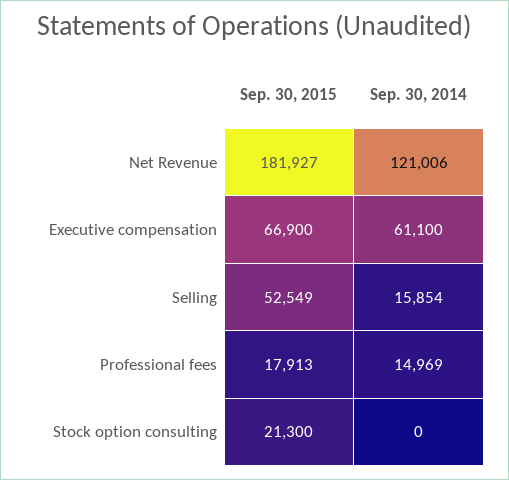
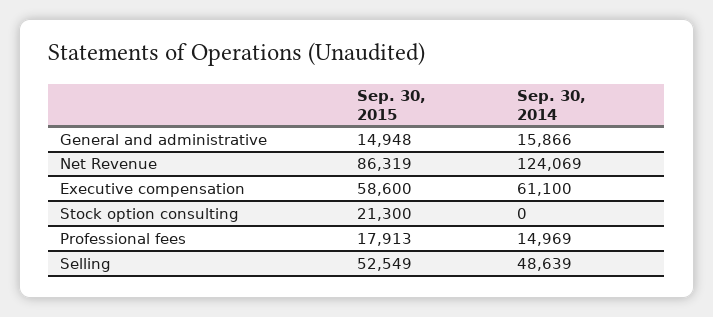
Sep. 30, 2015, Net Revenue: 181927 -> 86319
Sep. 30, 2014, Net Revenue: 121006 -> 124069
Sep. 30, 2015, Executive compensation: 66900 -> 58600
Sep. 30, 2014, Selling: 15854 -> 48639
Sep. 30, 2015, General and administrative: none -> 14948
Sep. 30, 2014, General and administrative: none -> 15866

